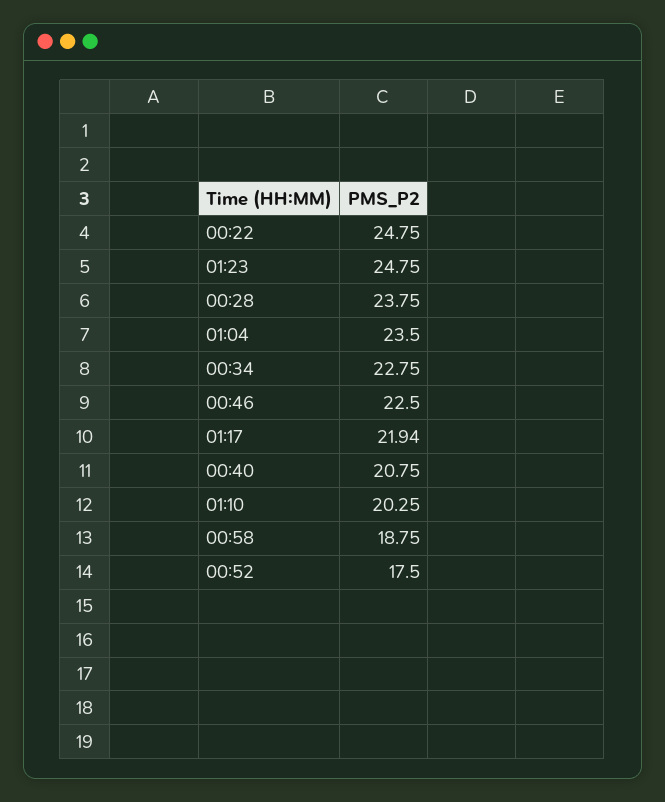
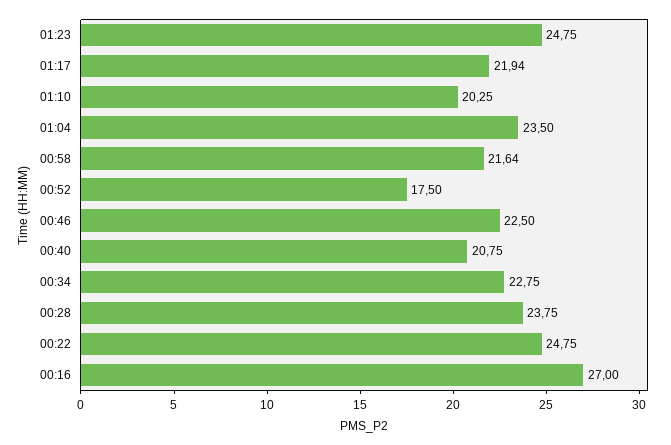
00:58: 18.75 -> 21.64
00:16: none -> 27

